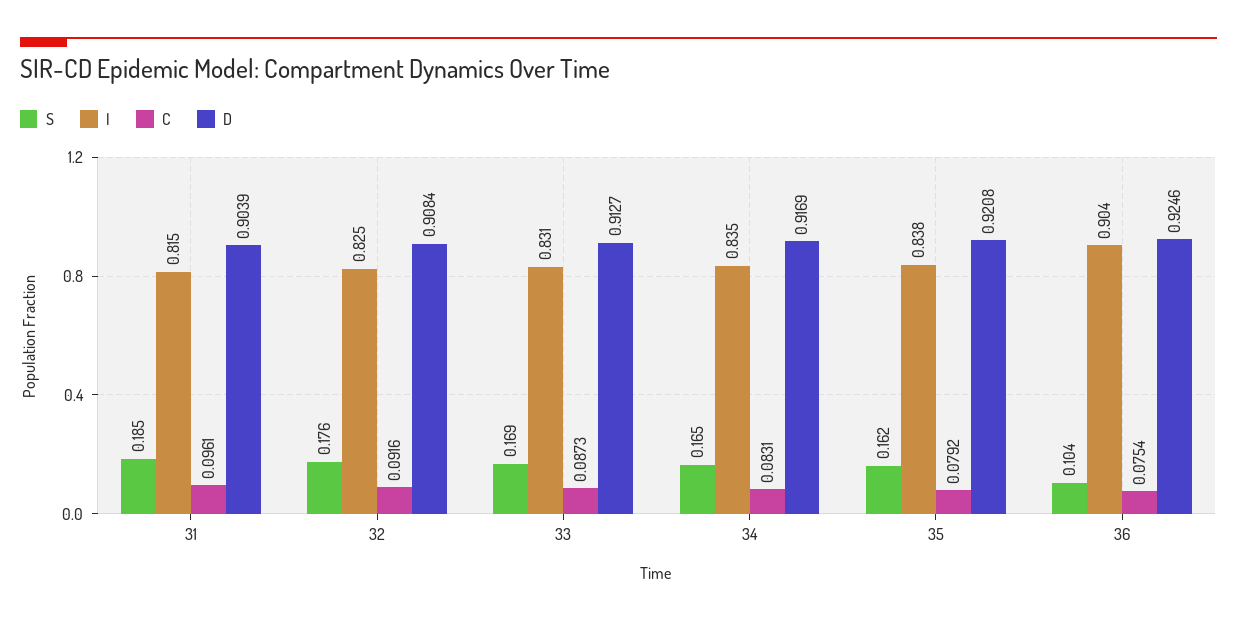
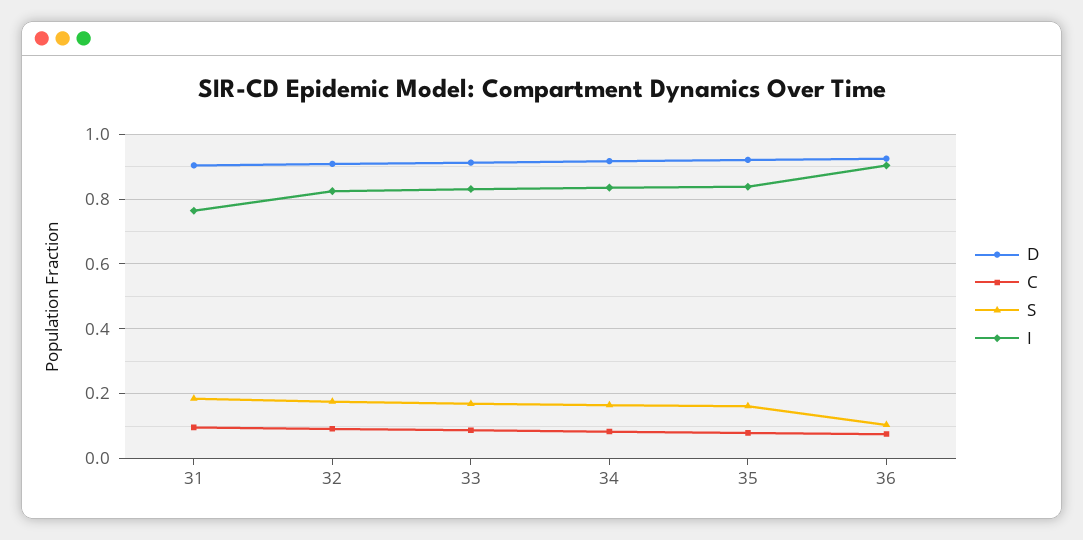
I, 31: 0.815 -> 0.76

